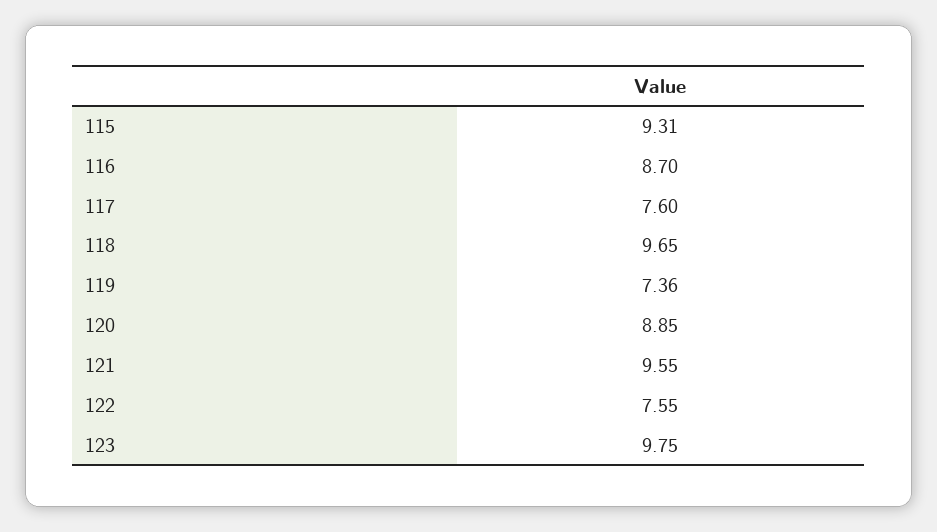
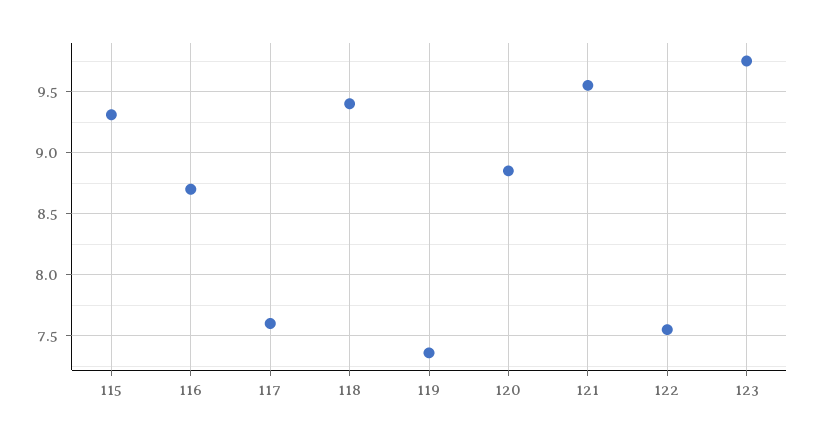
118: 9.65 -> 9.4

